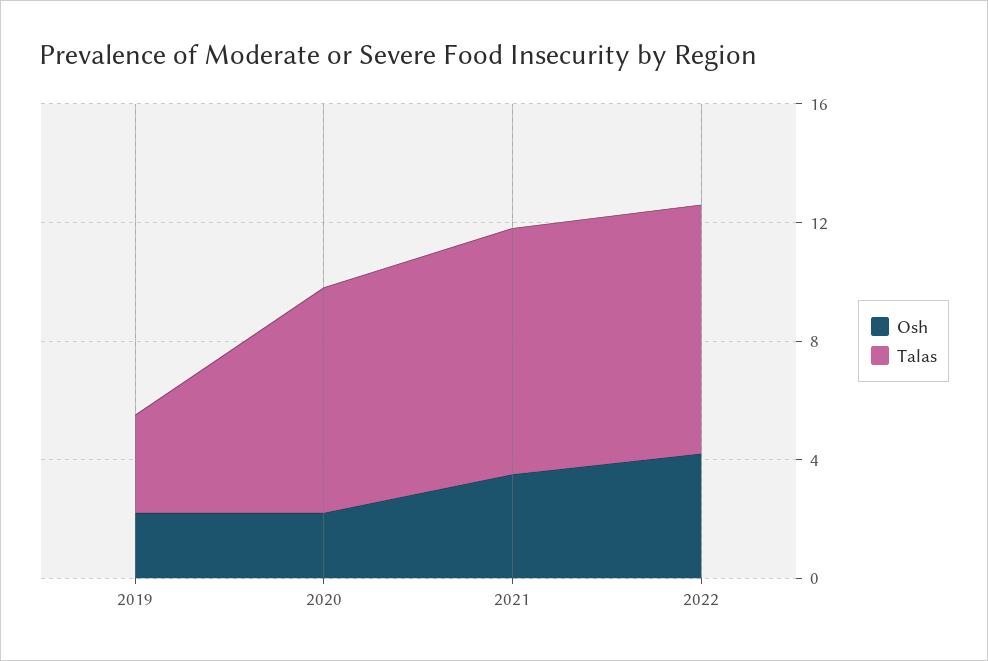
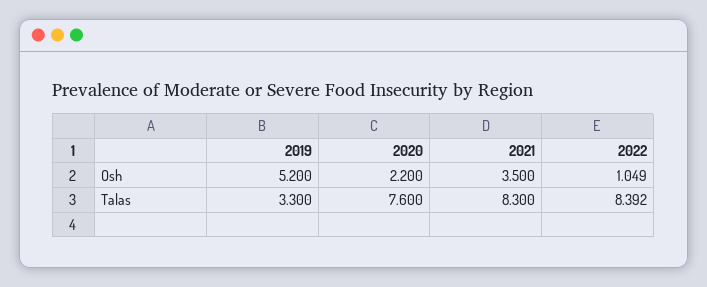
Osh, 2019: 2 -> 5.2
Osh, 2022: 4 -> 1.049

